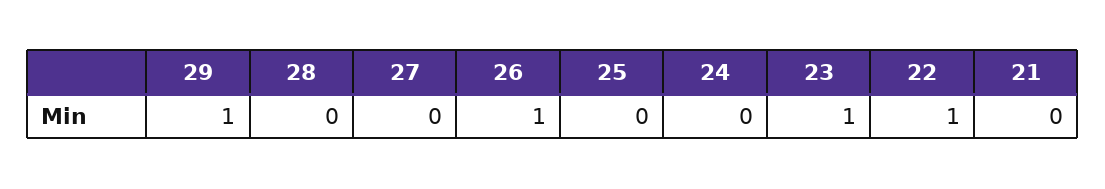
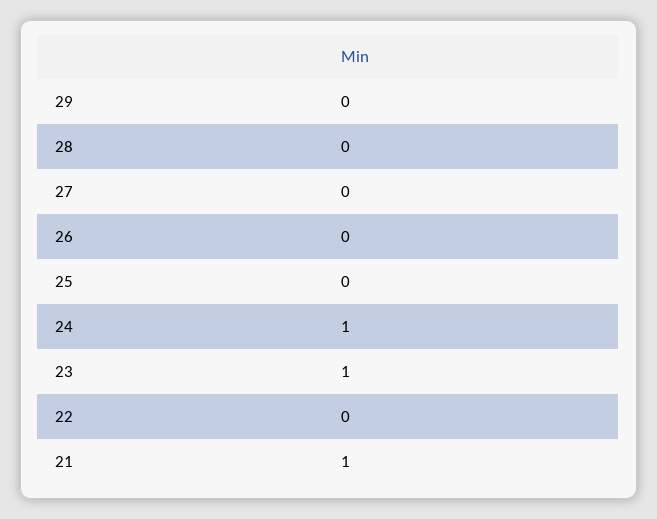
29: 1 -> 0
26: 1 -> 0
24: 0 -> 1
22: 1 -> 0
21: 0 -> 1

